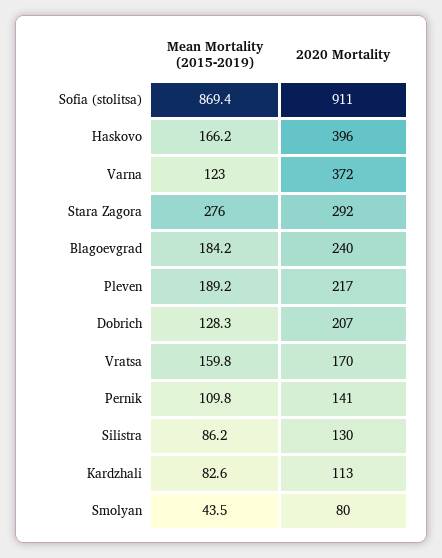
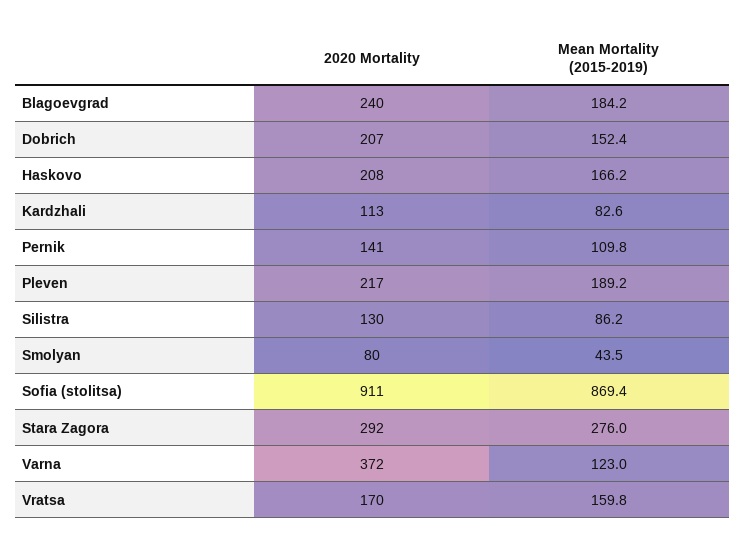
2020 Mortality, Haskovo: 396 -> 208
Mean Mortality (2015-2019), Dobrich: 128.3 -> 152.4

